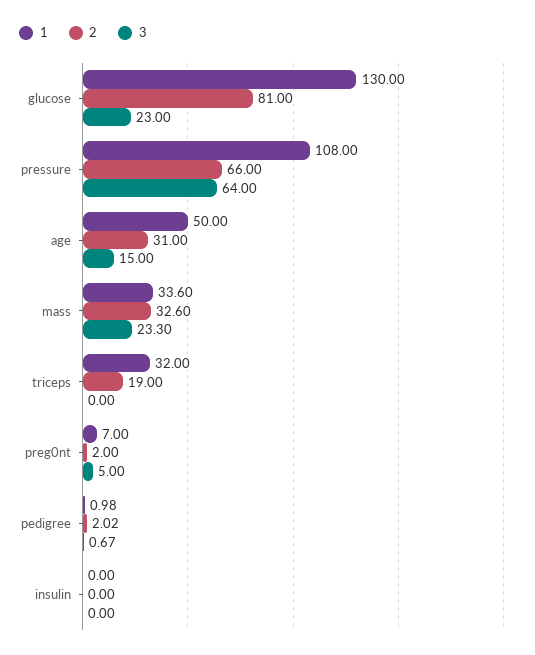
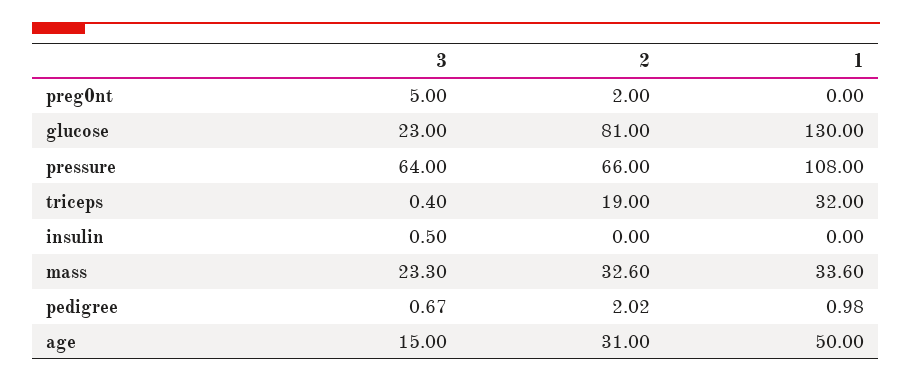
3, triceps: 0 -> 0.4
1, preg0nt: 7 -> 0
3, insulin: 0 -> 0.5

